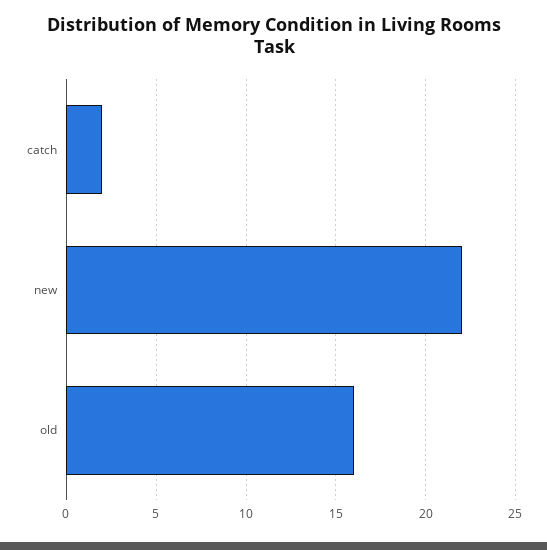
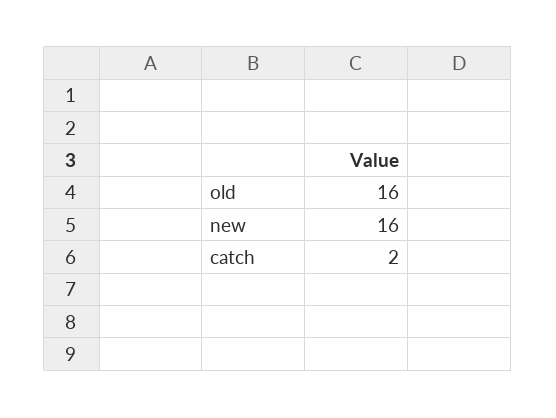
new: 22 -> 16

